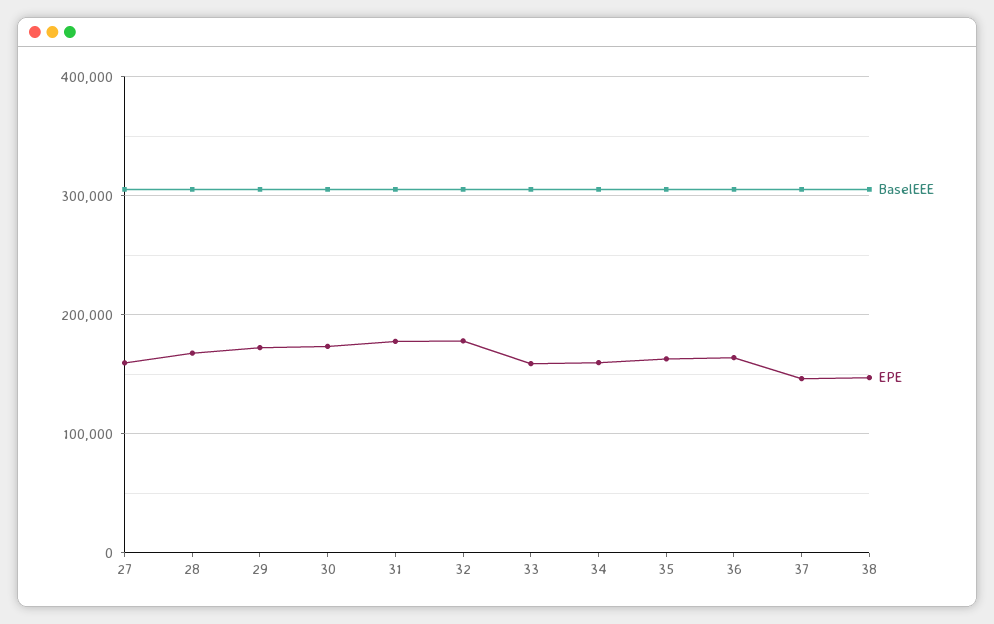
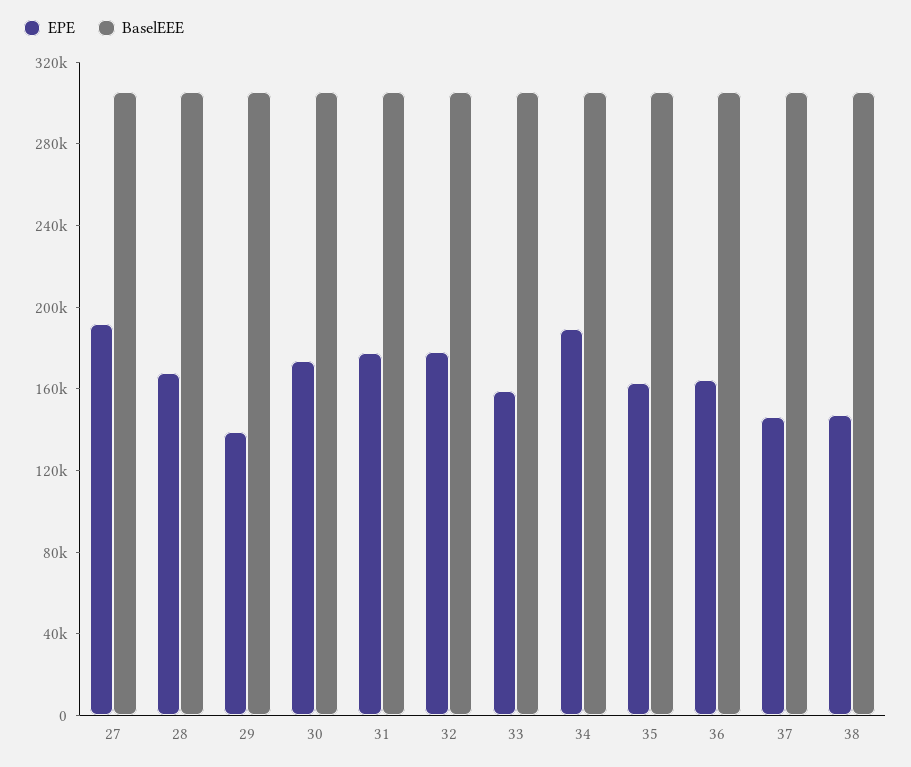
EPE, 27: 160000 -> 190000
EPE, 29: 170000 -> 140000
EPE, 34: 160000 -> 190000

